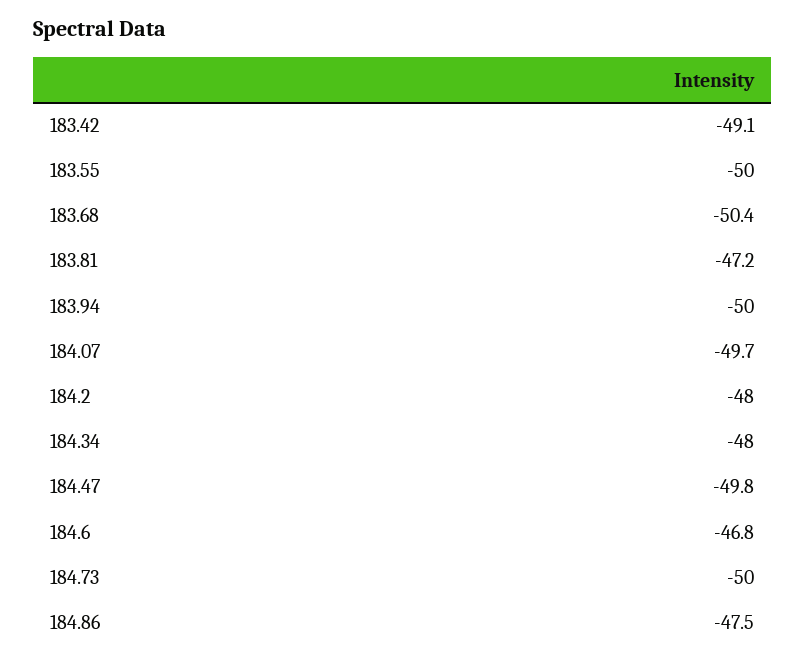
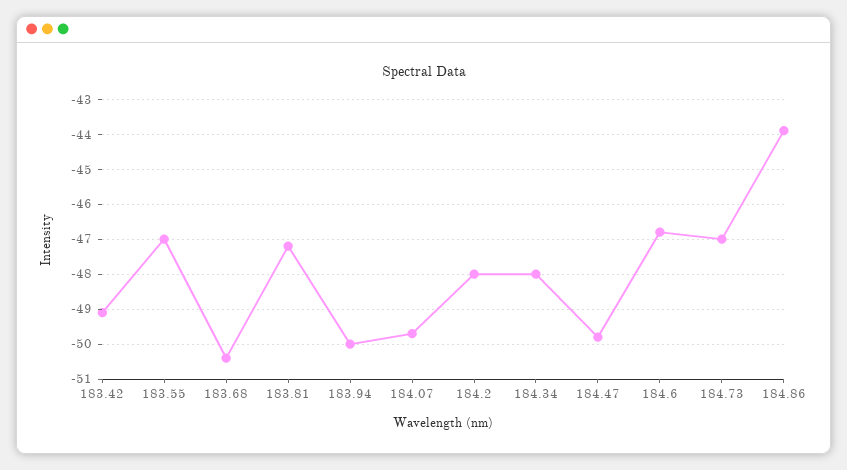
183.55: -50 -> -47
184.73: -50 -> -47
184.86: -47.5 -> -44

